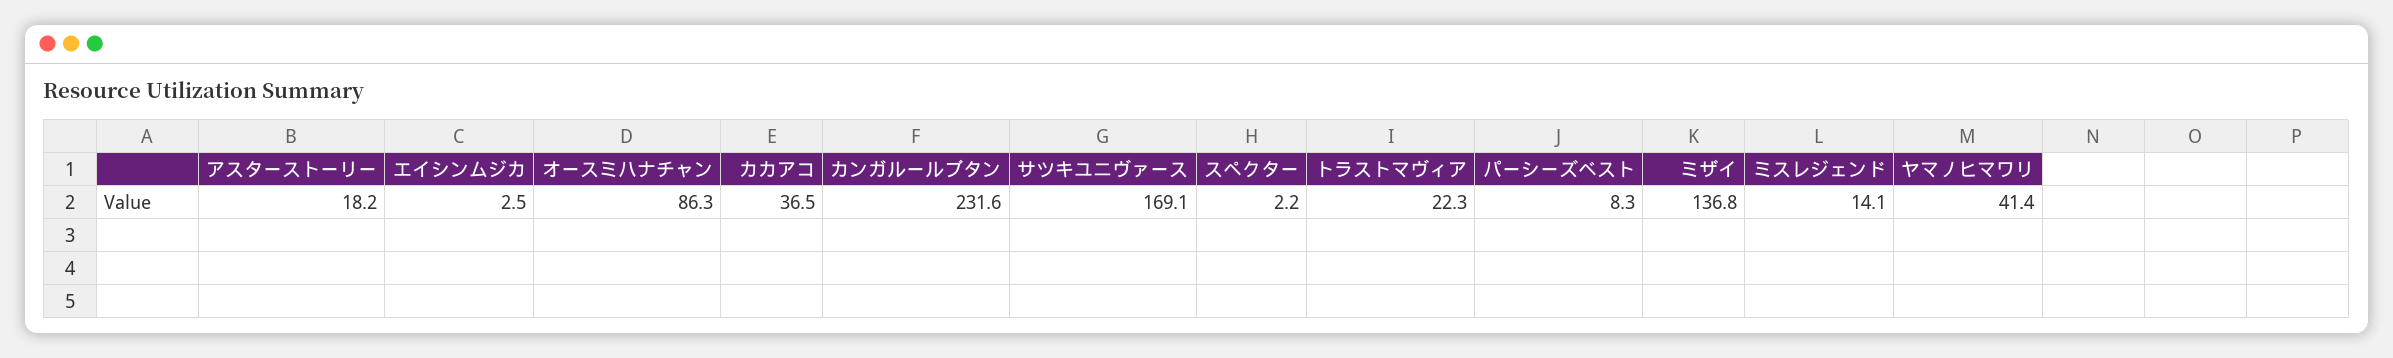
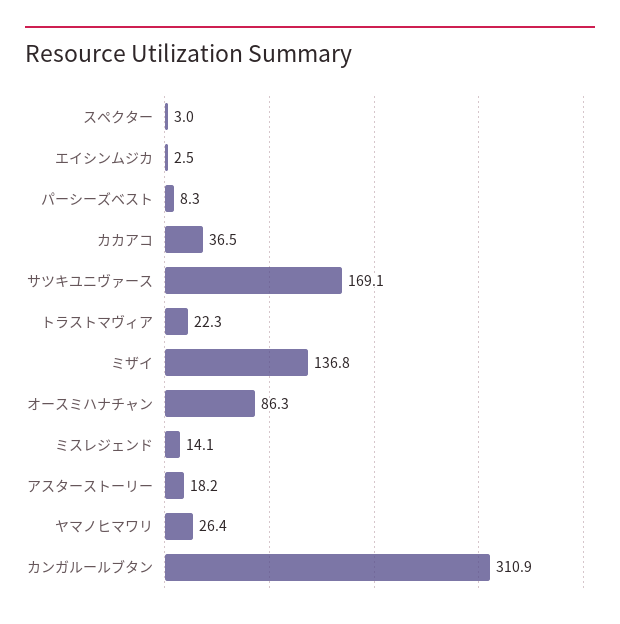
カンガルールブタン: 231.6 -> 310.9
スペクター: 2.2 -> 3
ヤマノヒマワリ: 41.4 -> 26.4

